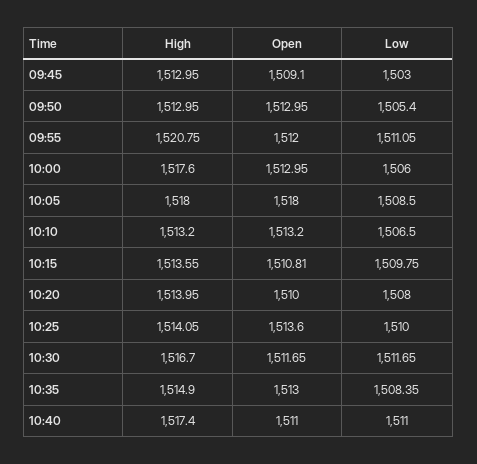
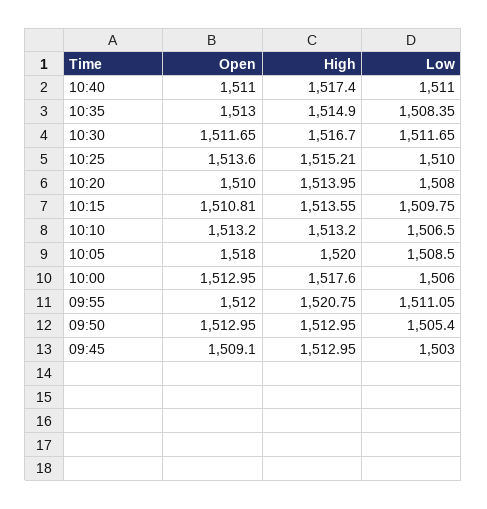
High, 10:05: 1518 -> 1520
High, 10:25: 1514.05 -> 1515.21

